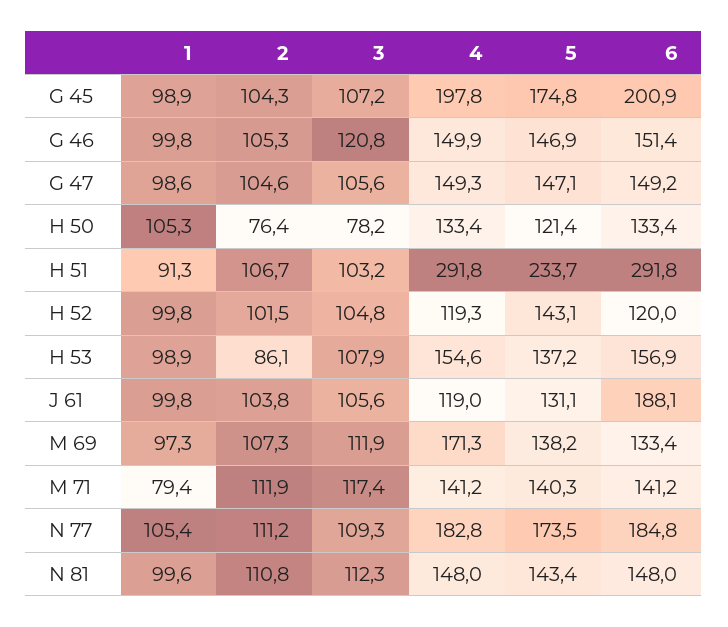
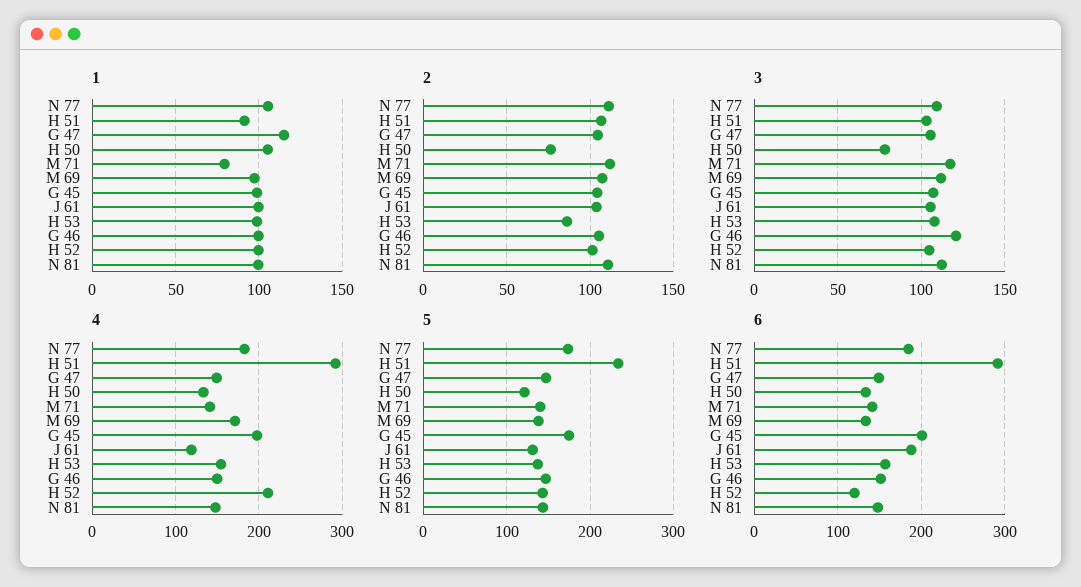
1, G 47: 98.6 -> 115
4, H 52: 119.3 -> 210

